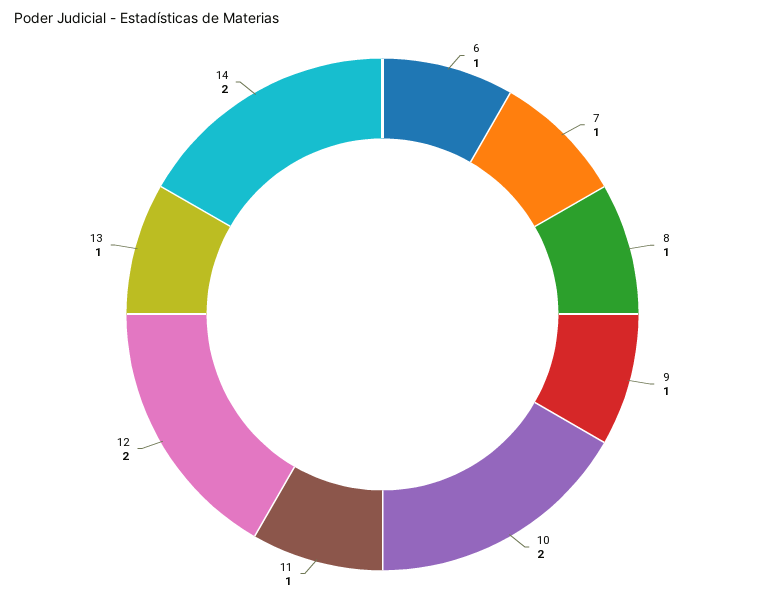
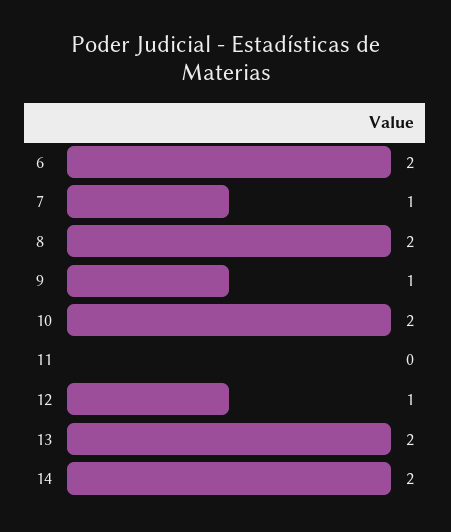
6: 1 -> 2
8: 1 -> 2
11: 1 -> 0
12: 2 -> 1
13: 1 -> 2

